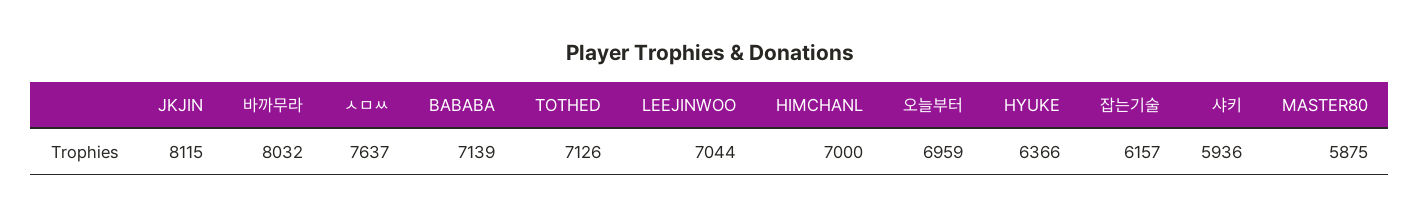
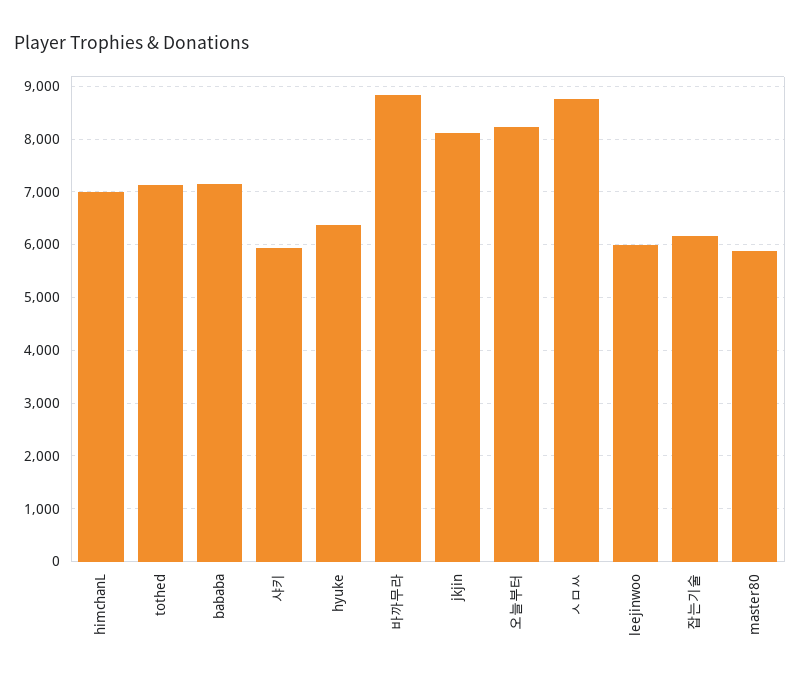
바까무라: 8032 -> 8800
ㅅㅁㅆ: 7637 -> 8800
LEEJINWOO: 7044 -> 6000
오늘부터: 6959 -> 8200

